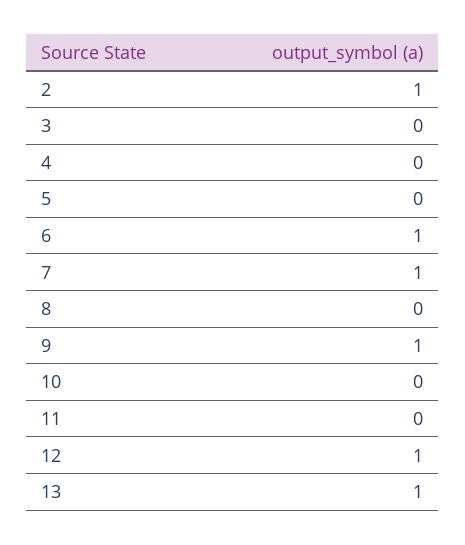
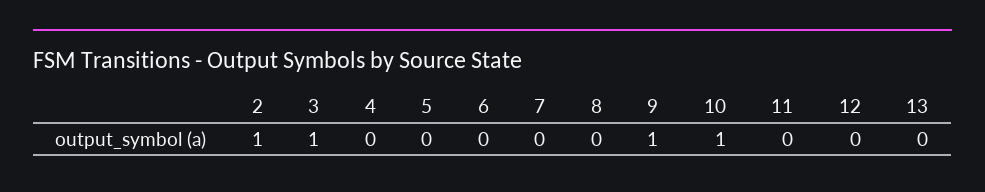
3: 0 -> 1
6: 1 -> 0
7: 1 -> 0
10: 0 -> 1
12: 1 -> 0
13: 1 -> 0

